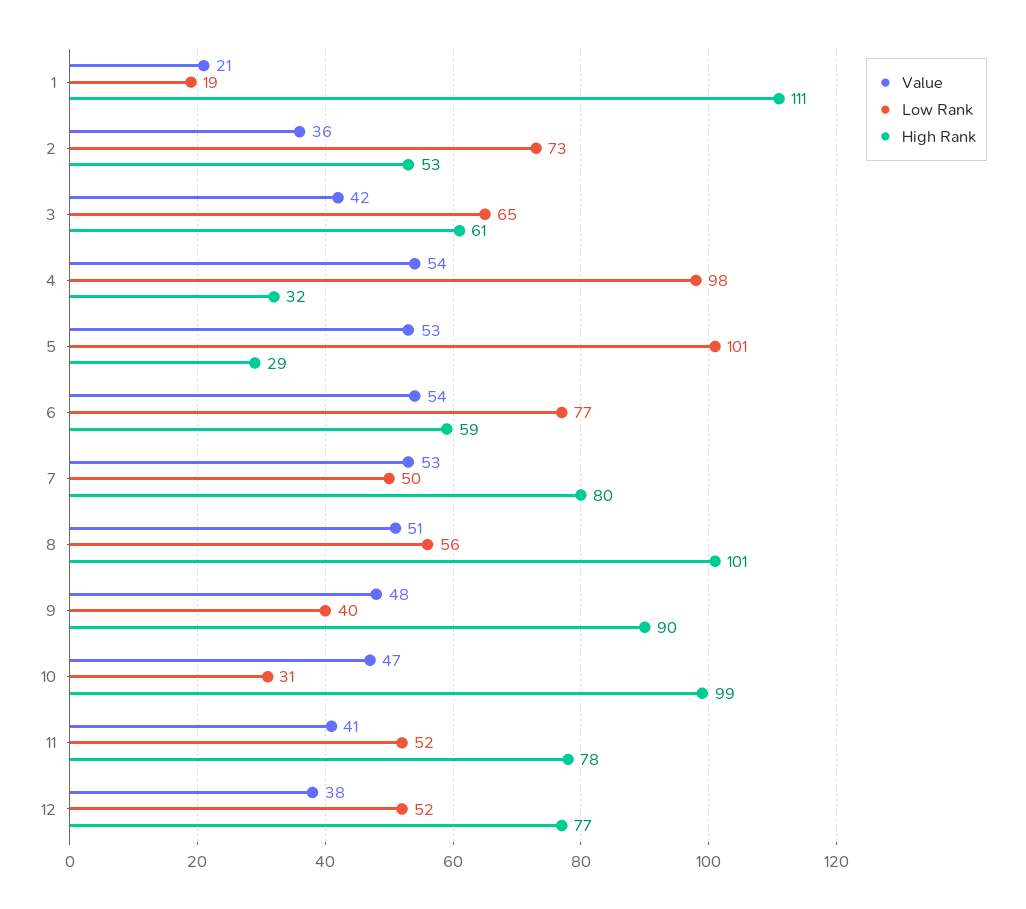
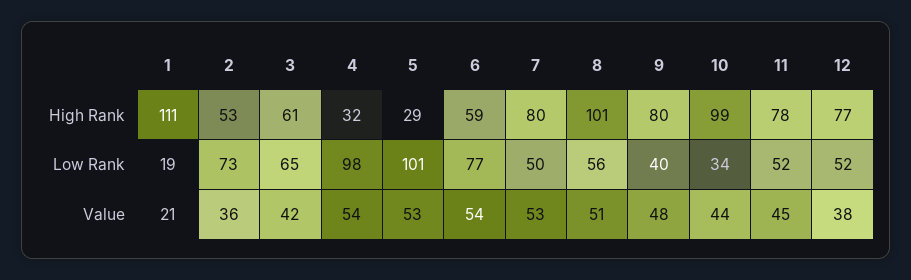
High Rank, 9: 90 -> 80
Value, 10: 47 -> 44
Low Rank, 10: 31 -> 34
Value, 11: 41 -> 45

